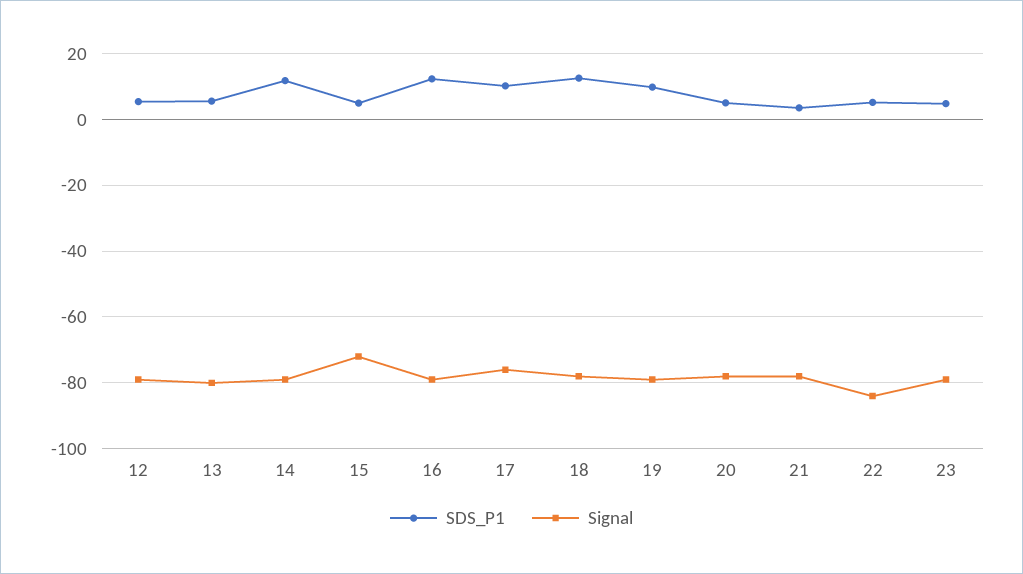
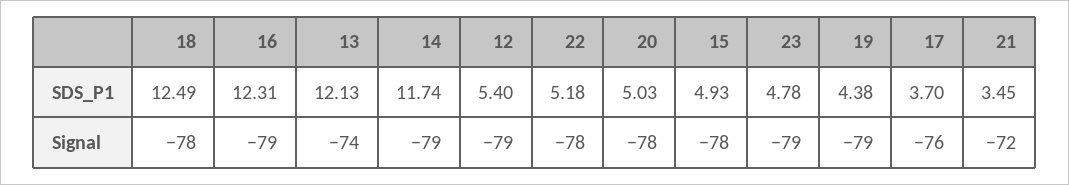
SDS_P1, 13: 6 -> 12.13
Signal, 13: -80 -> -74
Signal, 15: -72 -> -78
SDS_P1, 17: 10 -> 3.7
SDS_P1, 19: 10 -> 4.38
Signal, 21: -78 -> -72
Signal, 22: -84 -> -78

